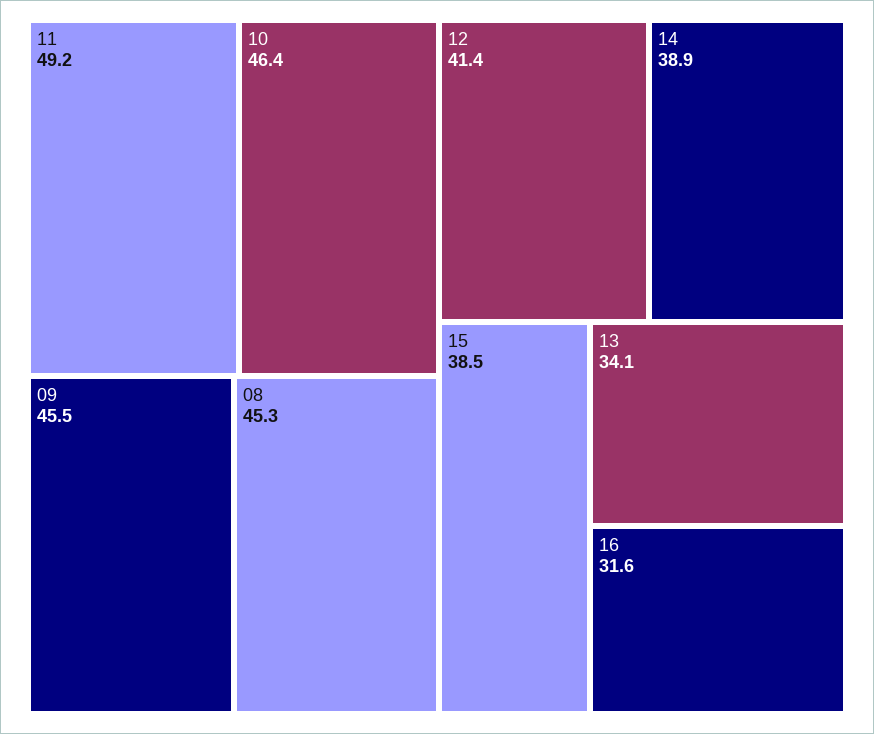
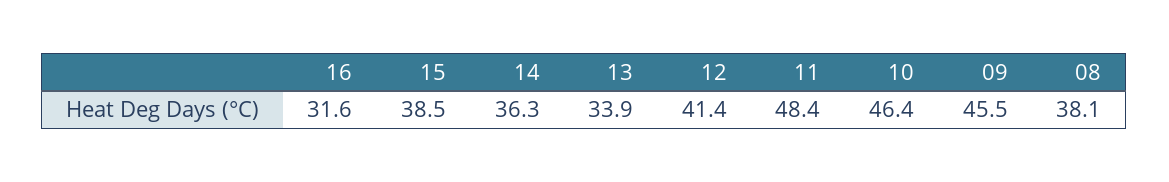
11: 49.2 -> 48.4
08: 45.3 -> 38.1
14: 38.9 -> 36.3
13: 34.1 -> 33.9

